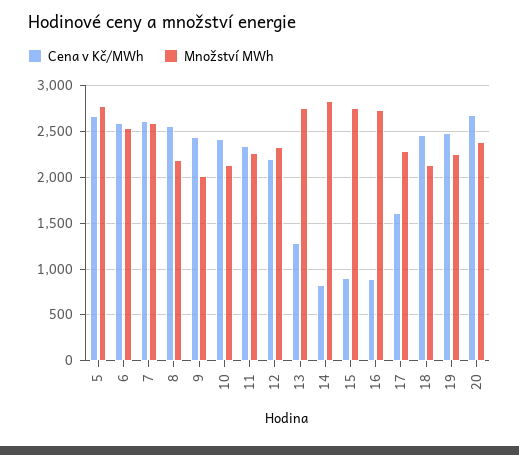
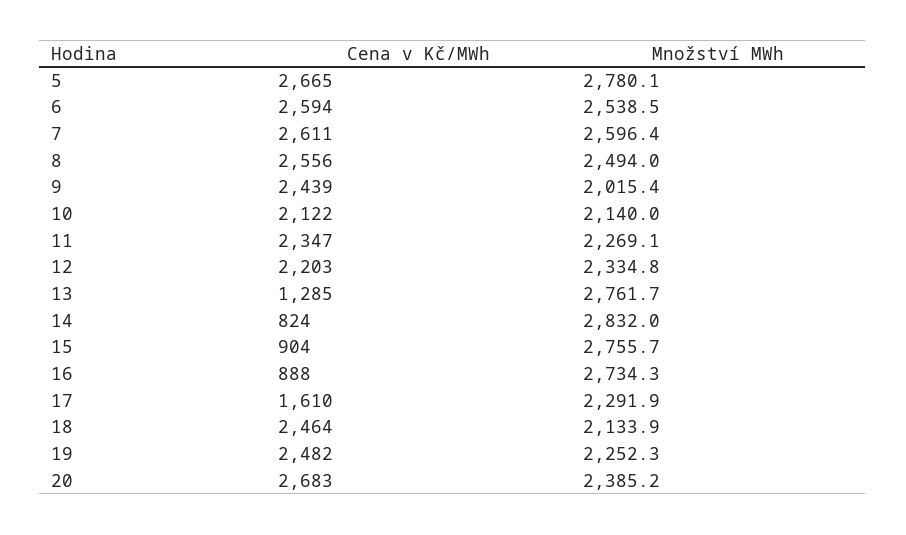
Množství MWh, 8: 2200 -> 2494
Cena v Kč/MWh, 10: 2400 -> 2122

